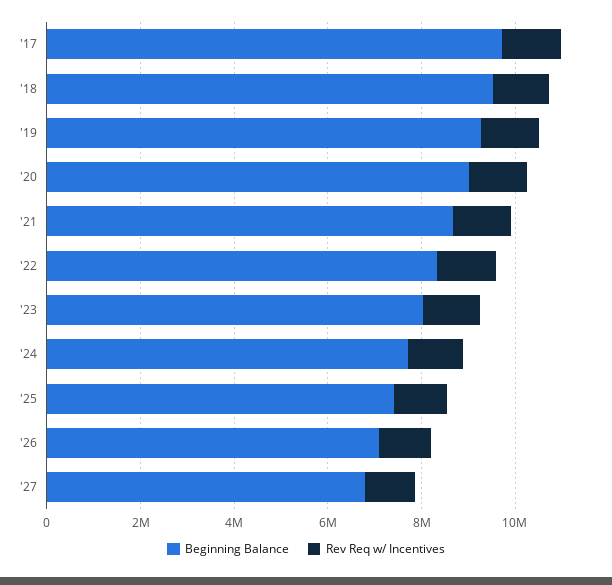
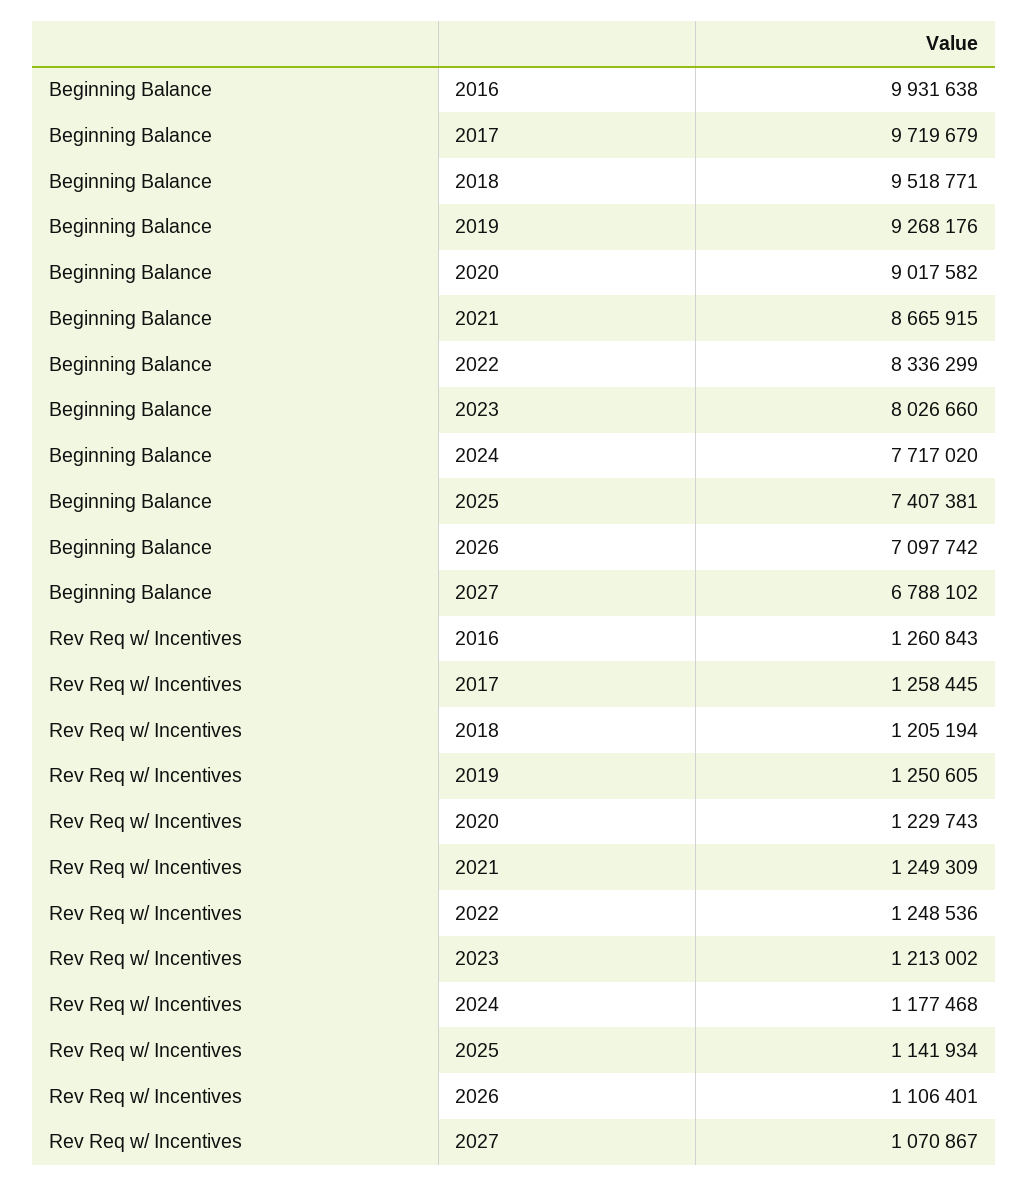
Beginning Balance, 2016: none -> 9931638
Rev Req w/ Incentives, 2016: none -> 1260843

